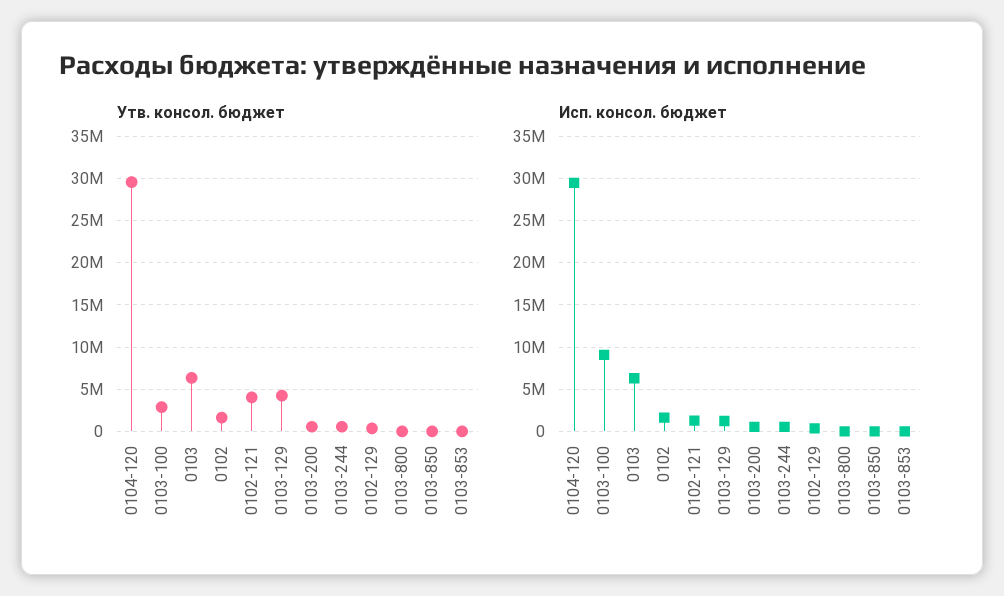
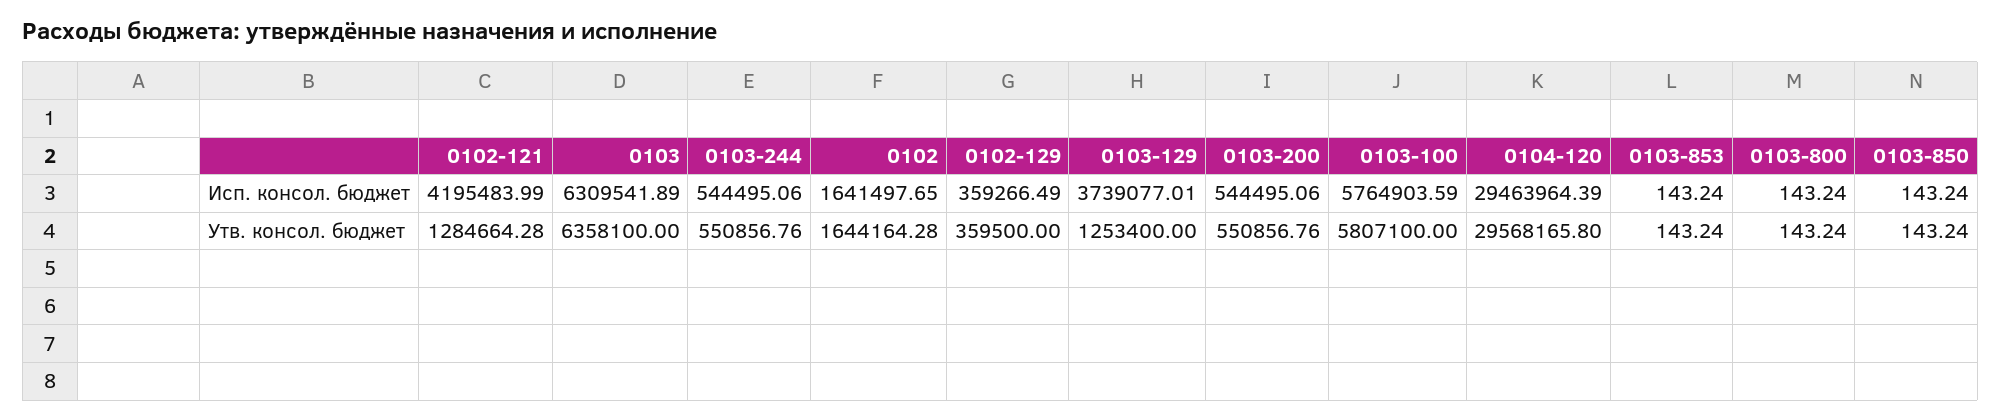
Утв. консол. бюджет, 0103-100: 3000000 -> 5807100
Утв. консол. бюджет, 0102-121: 4000000 -> 1284664.28
Утв. консол. бюджет, 0103-129: 4000000 -> 1253400
Исп. консол. бюджет, 0103-100: 9000000 -> 5764903.59
Исп. консол. бюджет, 0102-121: 1000000 -> 4195483.99
Исп. консол. бюджет, 0103-129: 1000000 -> 3739077.01

